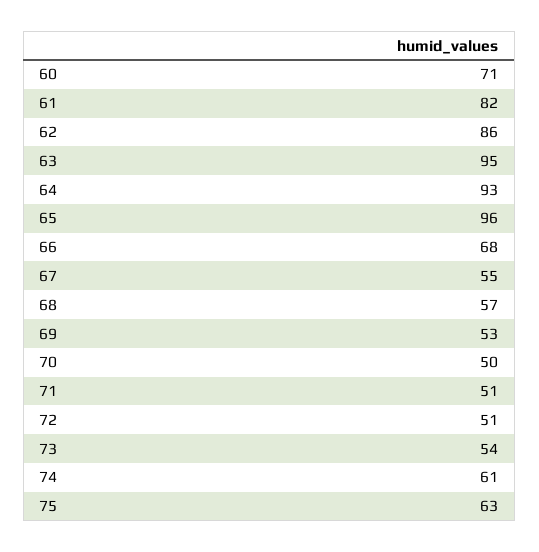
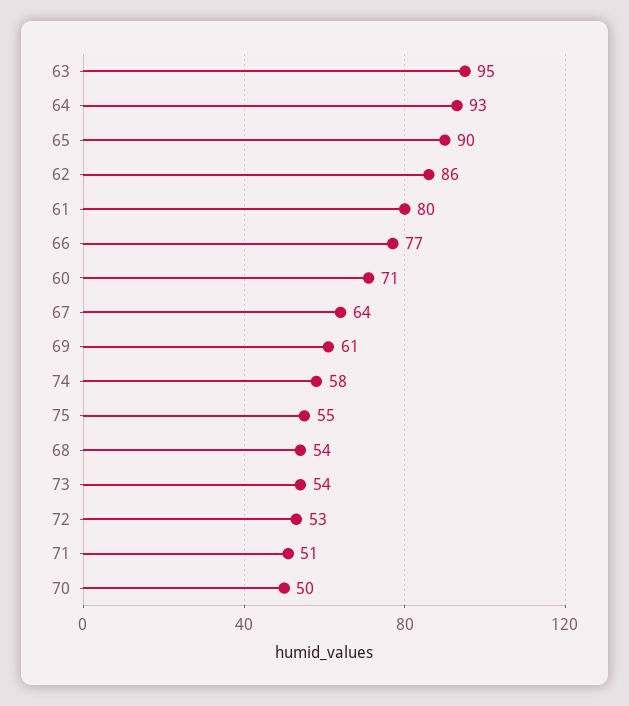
61: 82 -> 80
65: 96 -> 90
66: 68 -> 77
67: 55 -> 64
68: 57 -> 54
69: 53 -> 61
72: 51 -> 53
74: 61 -> 58
75: 63 -> 55

